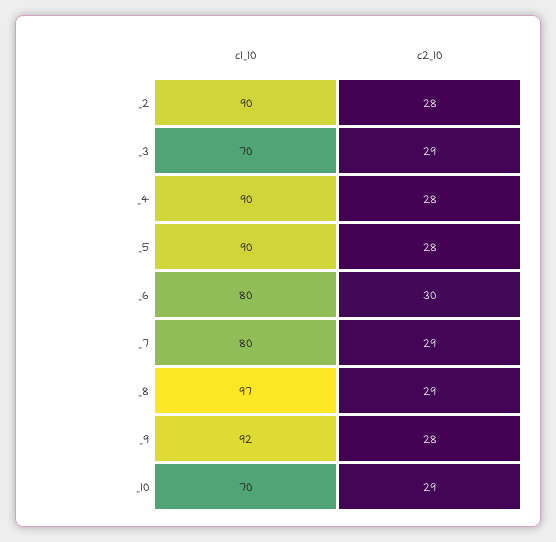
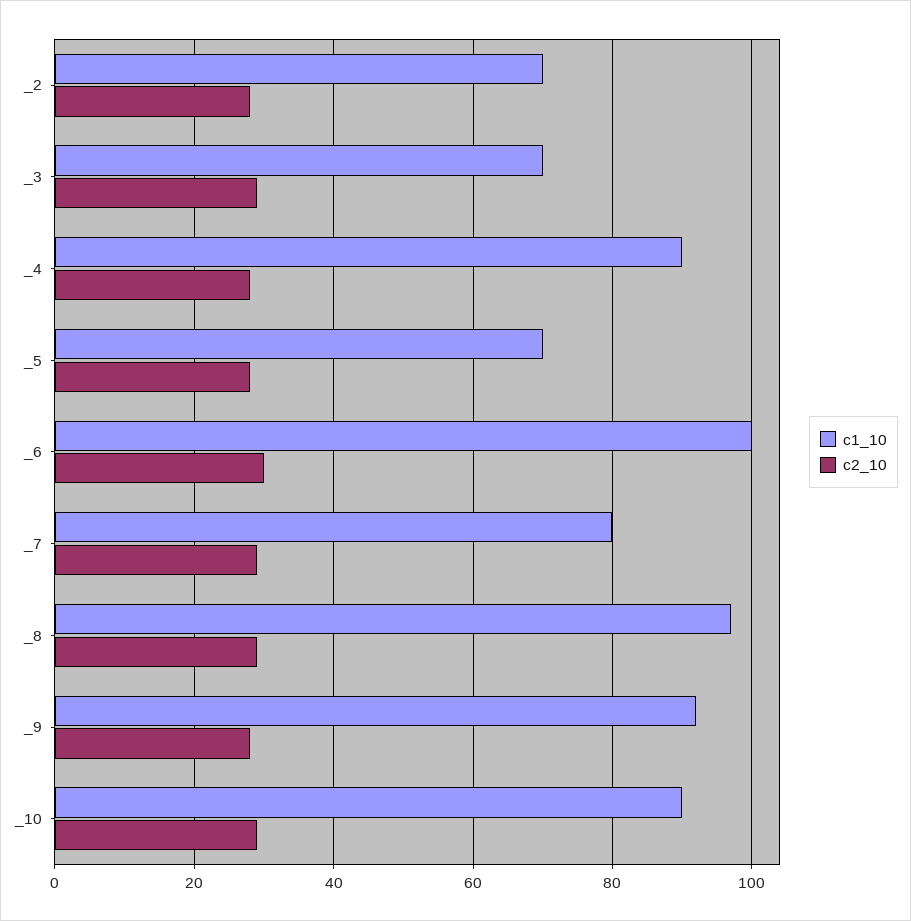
c1_10, _2: 90 -> 70
c1_10, _5: 90 -> 70
c1_10, _6: 80 -> 100
c1_10, _10: 70 -> 90

